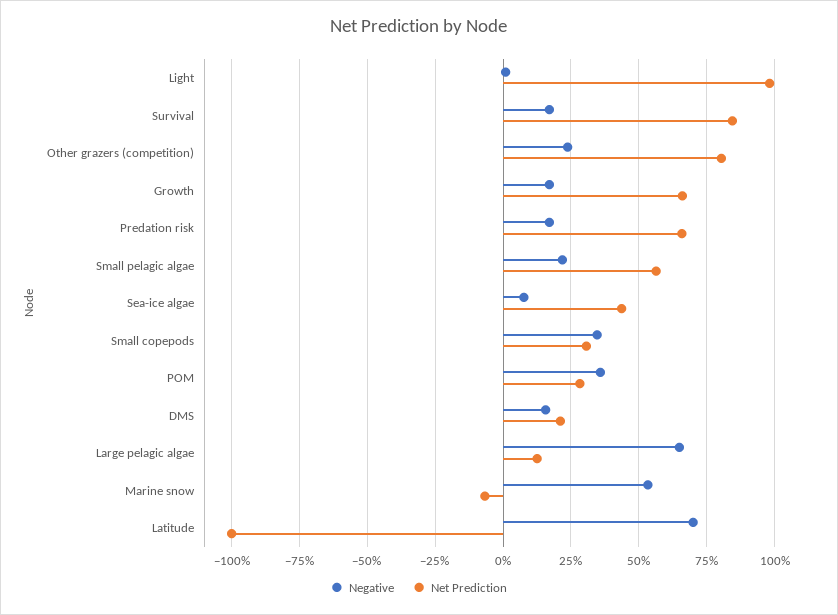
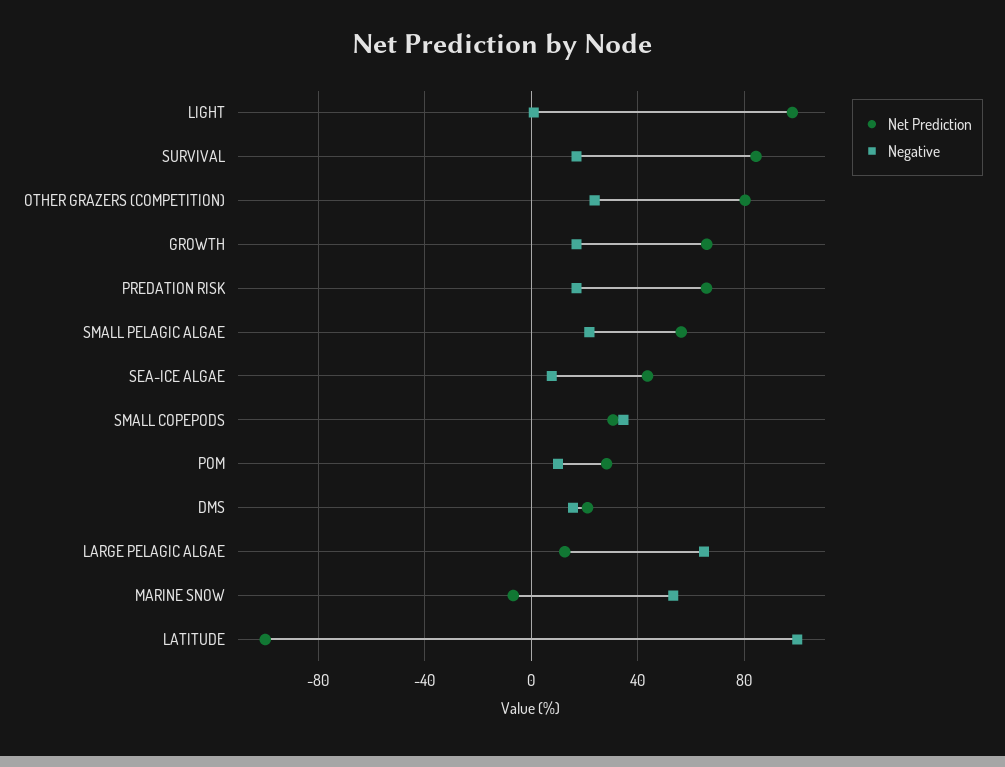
Negative, POM: 35 -> 10
Negative, Latitude: 70 -> 100

